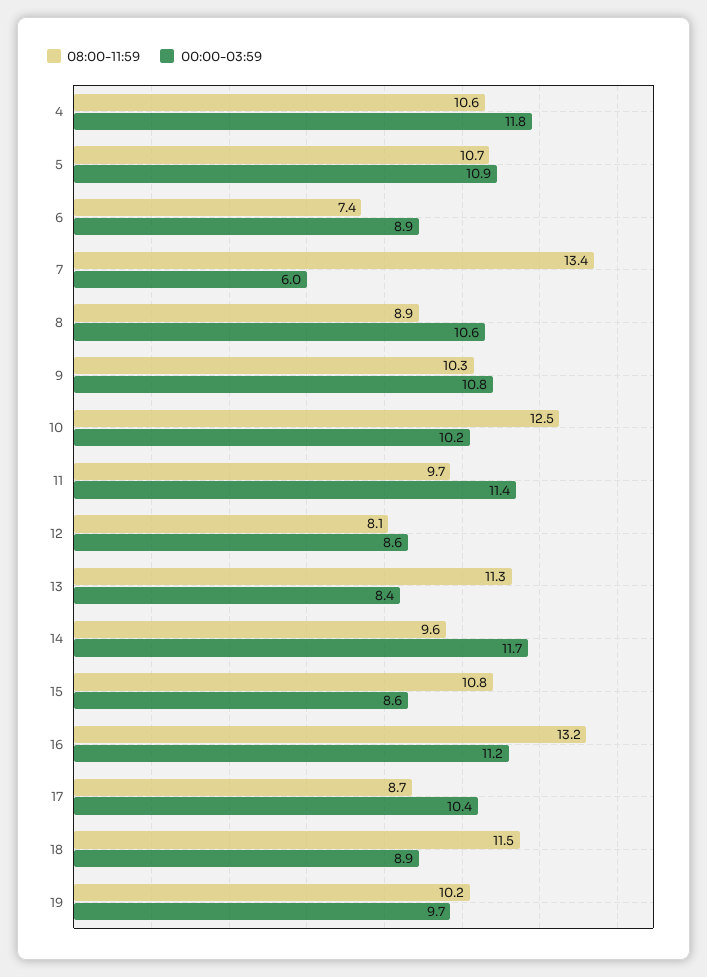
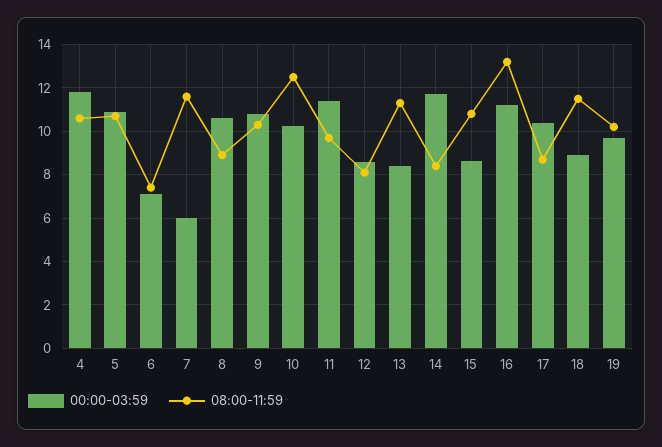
00:00-03:59, 6: 8.9 -> 7
08:00-11:59, 7: 13.4 -> 11.5
08:00-11:59, 14: 9.6 -> 8.5

